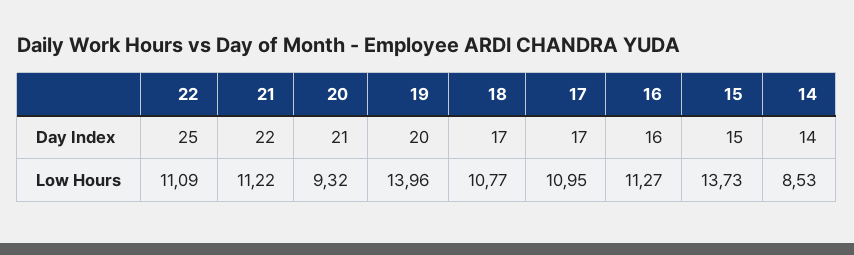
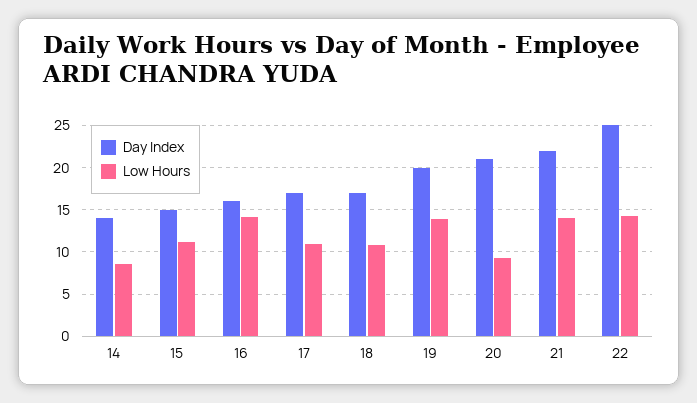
Low Hours, 22: 11.09 -> 14
Low Hours, 21: 11.22 -> 14
Low Hours, 16: 11.27 -> 14
Low Hours, 15: 13.73 -> 11

